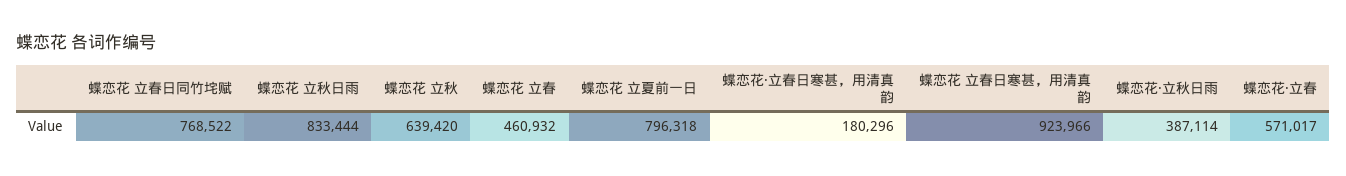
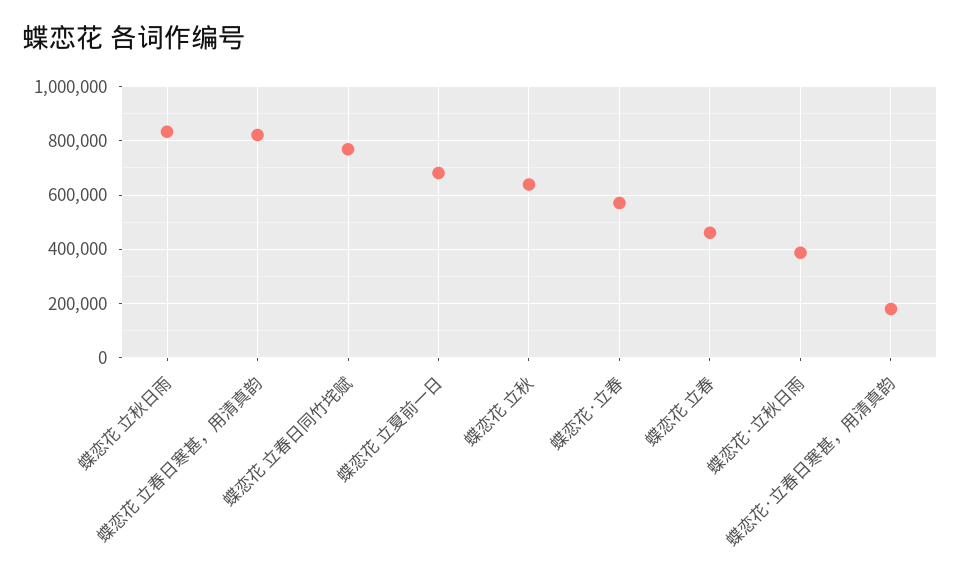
蝶恋花 立夏前一日: 796318 -> 675000
蝶恋花 立春日寒甚，用清真韵: 923966 -> 825000

